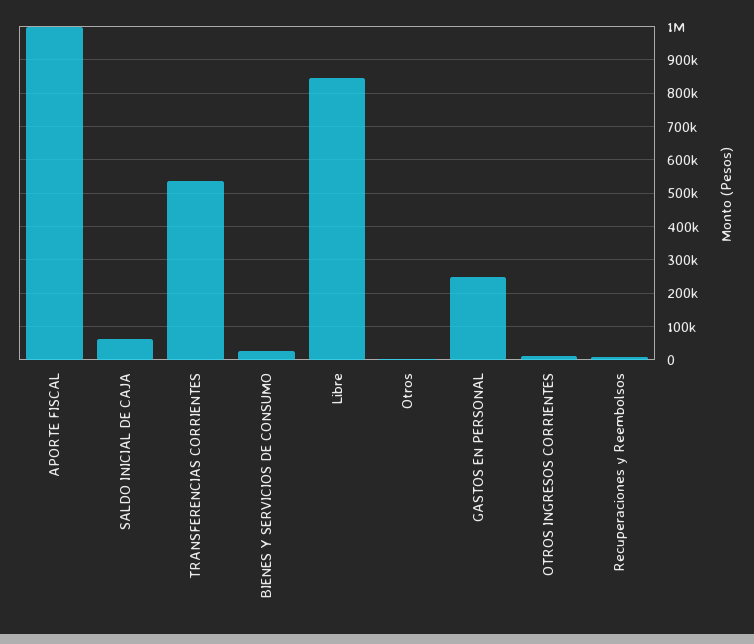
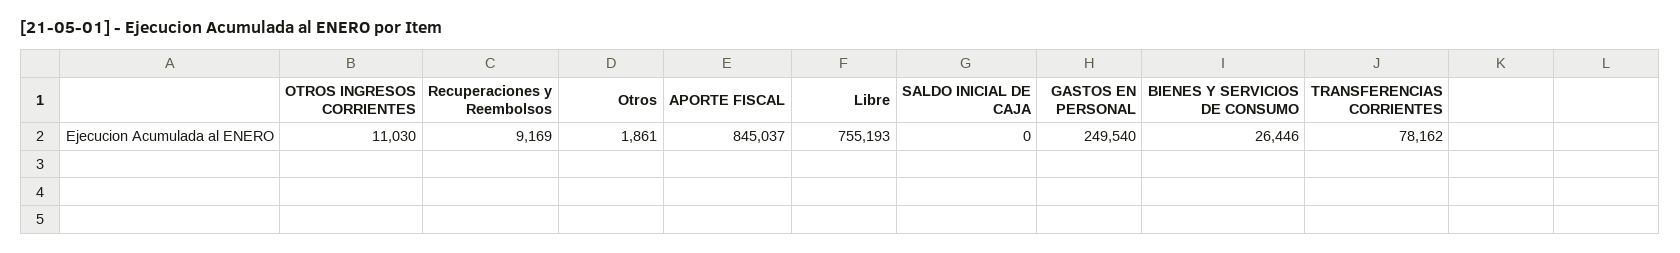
APORTE FISCAL: 1000000 -> 845037
SALDO INICIAL DE CAJA: 60000 -> 0
TRANSFERENCIAS CORRIENTES: 540000 -> 78162
Libre: 840000 -> 755193

